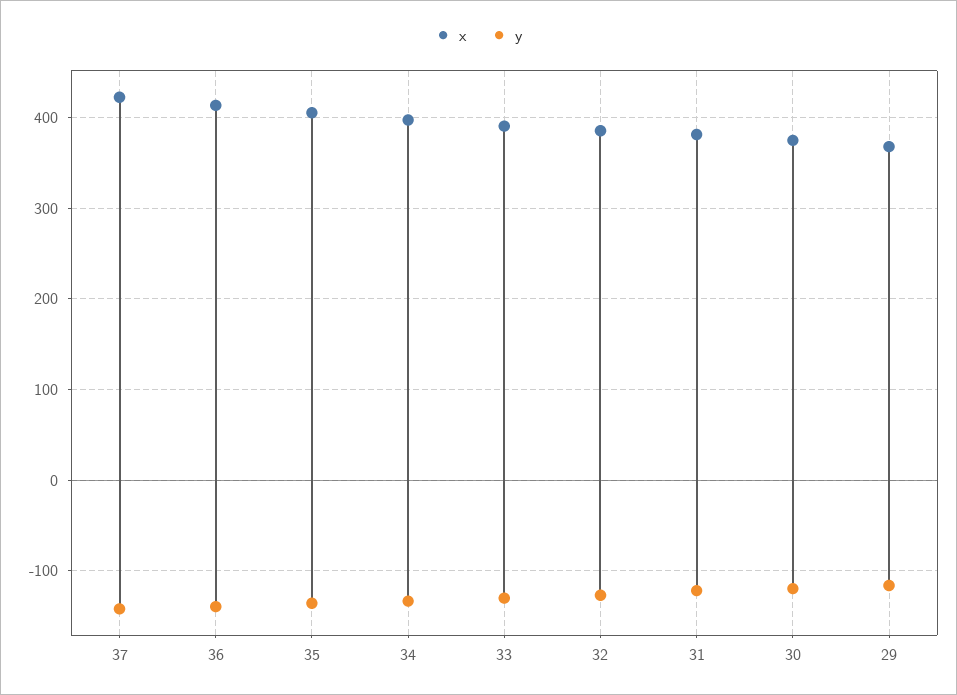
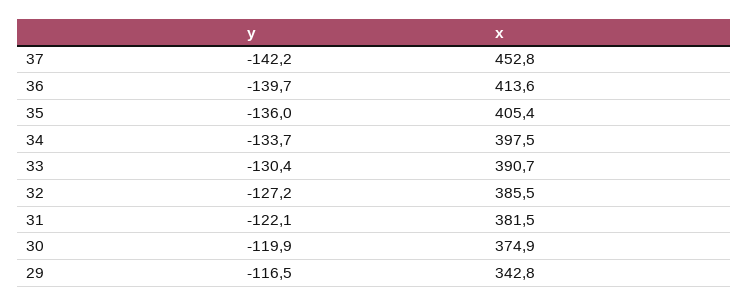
x, 37: 420 -> 452.8
x, 29: 370 -> 342.8

